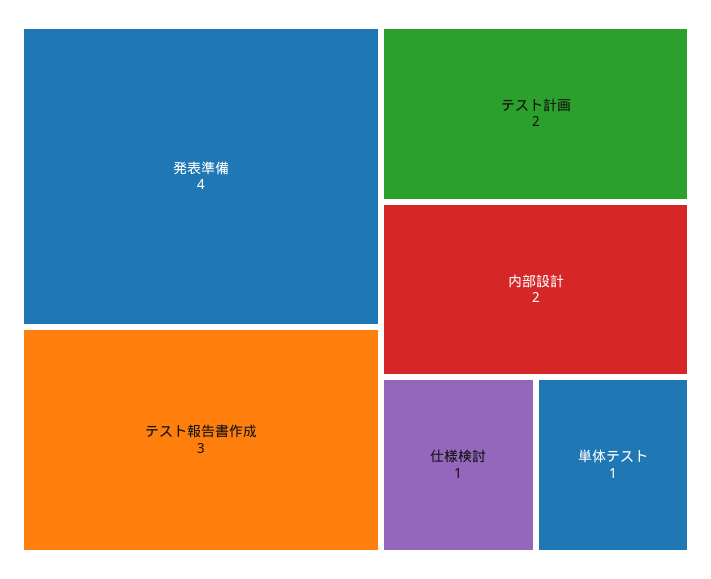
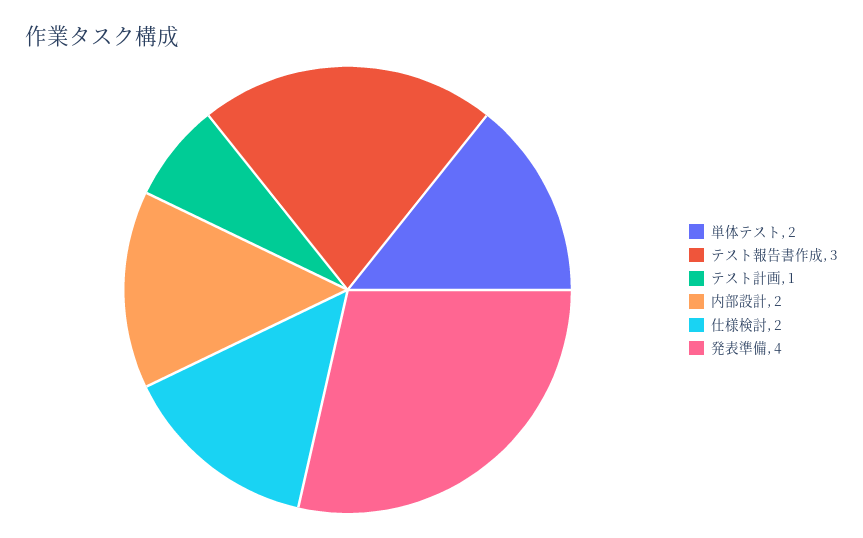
テスト計画: 2 -> 1
仕様検討: 1 -> 2
単体テスト: 1 -> 2

